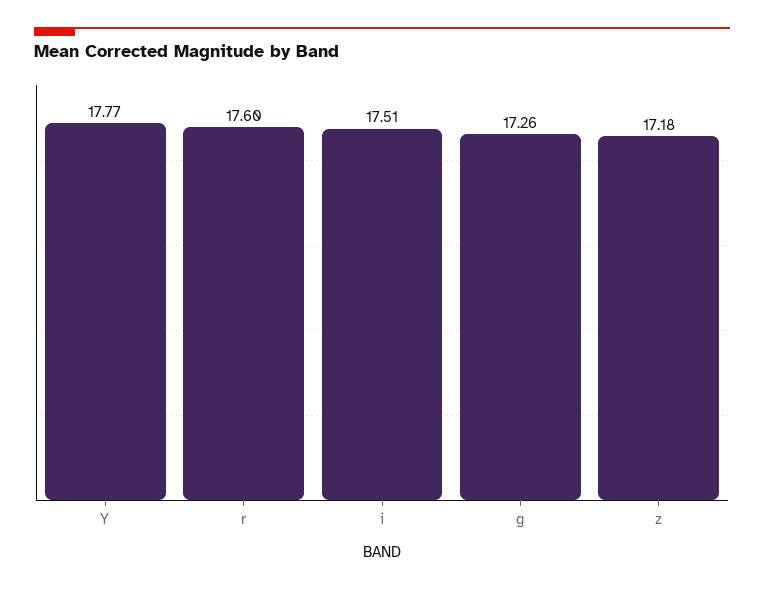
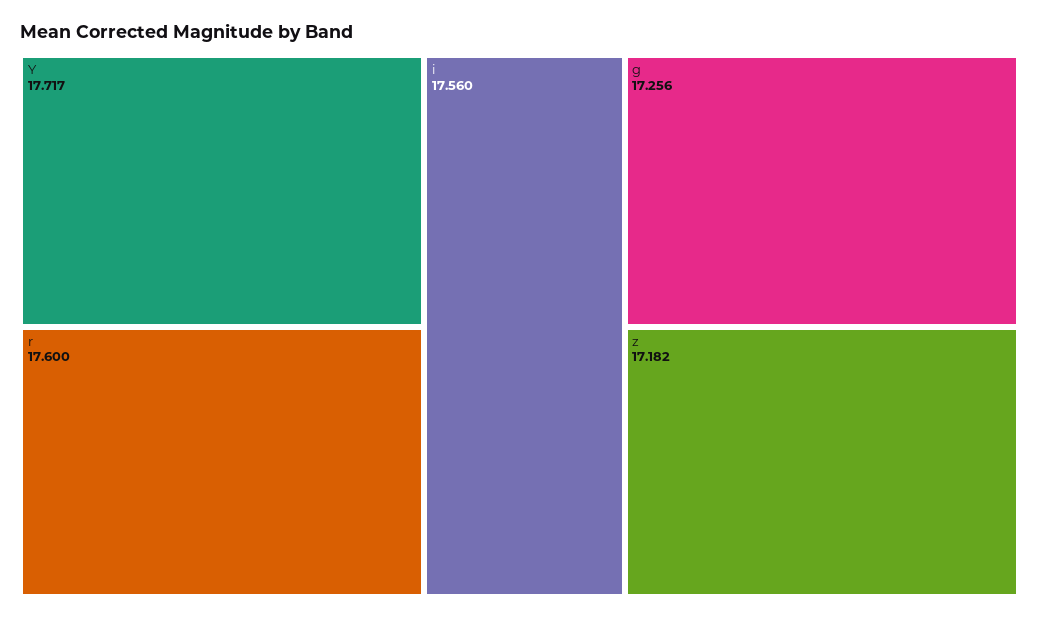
Y: 17.77 -> 17.717
i: 17.51 -> 17.56

